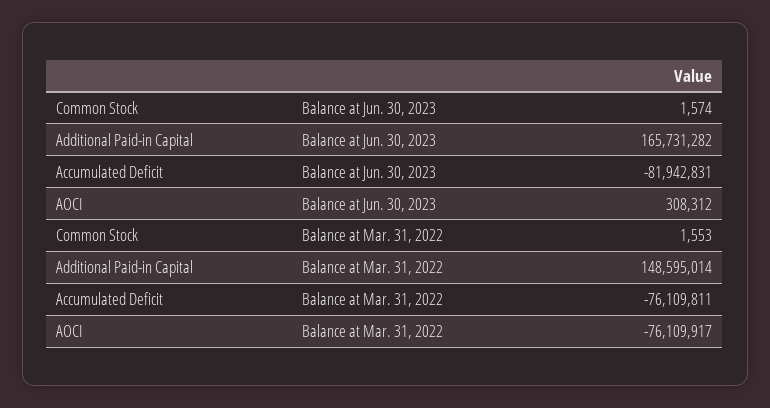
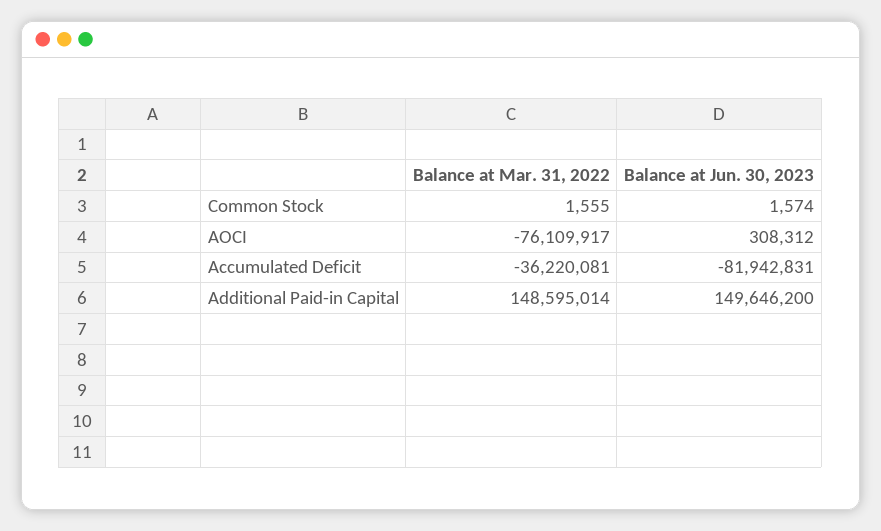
Additional Paid-in Capital, Balance at Jun. 30, 2023: 165731282 -> 149646200
Common Stock, Balance at Mar. 31, 2022: 1553 -> 1555
Accumulated Deficit, Balance at Mar. 31, 2022: -76109811 -> -36220081

